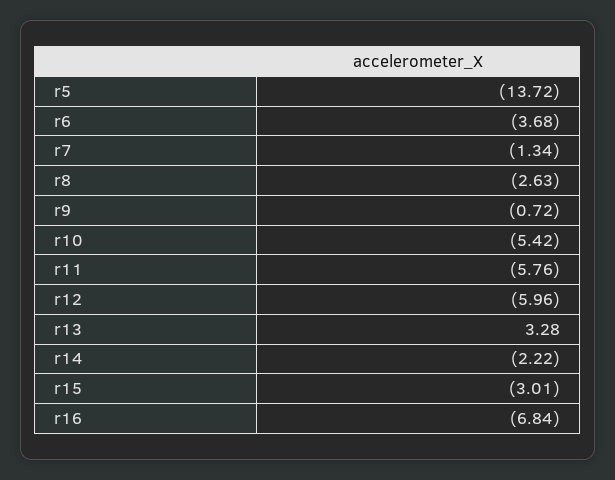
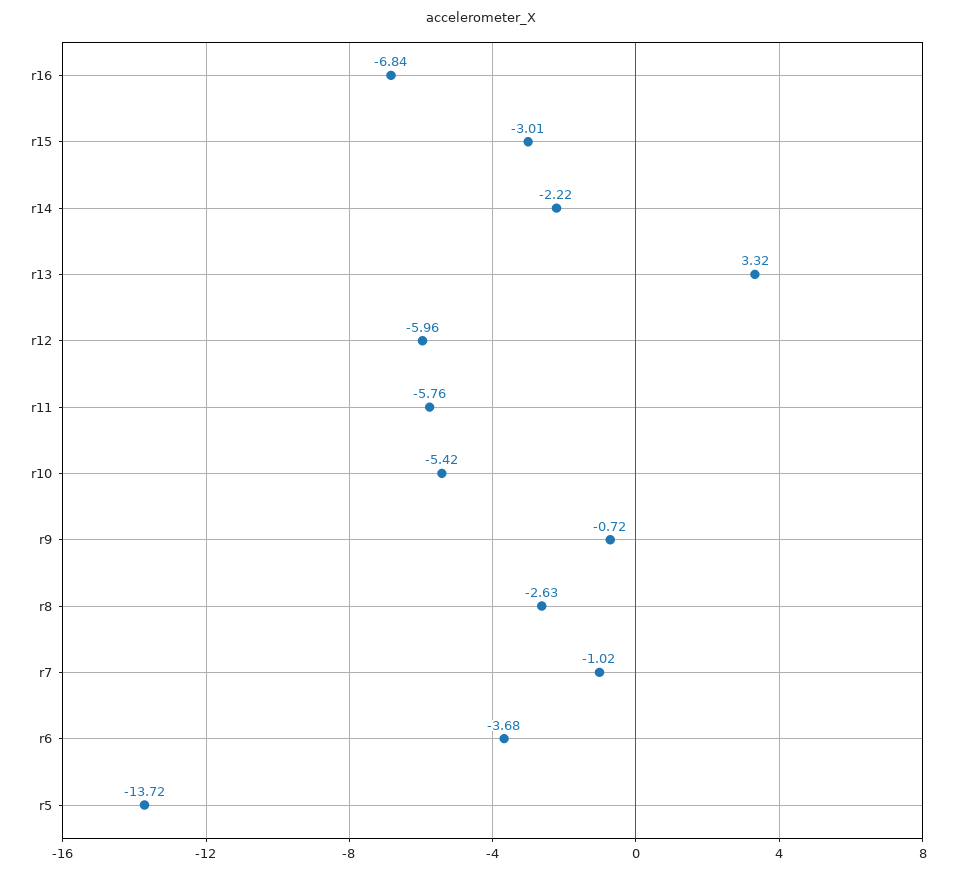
r7: -1.34 -> -1.02
r13: 3.28 -> 3.32

